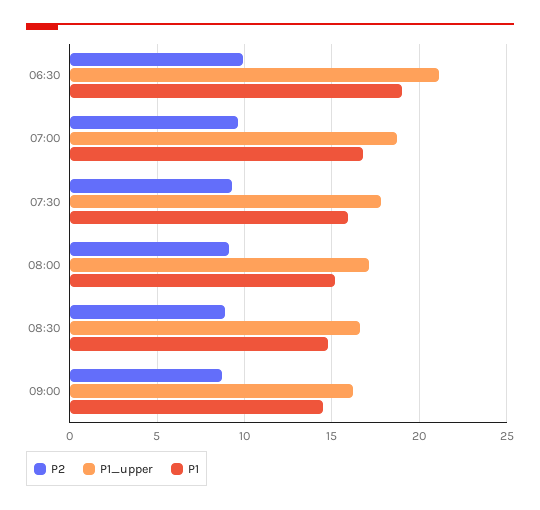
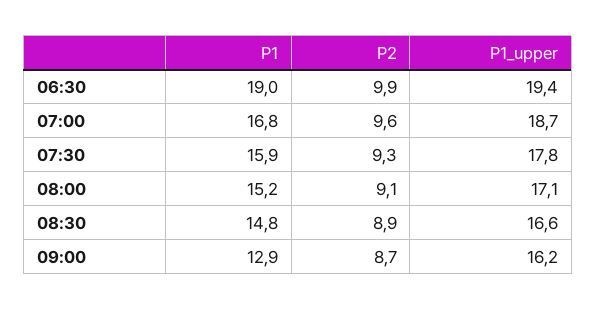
P1_upper, 06:30: 21 -> 19.4
P1, 09:00: 14.5 -> 12.9

